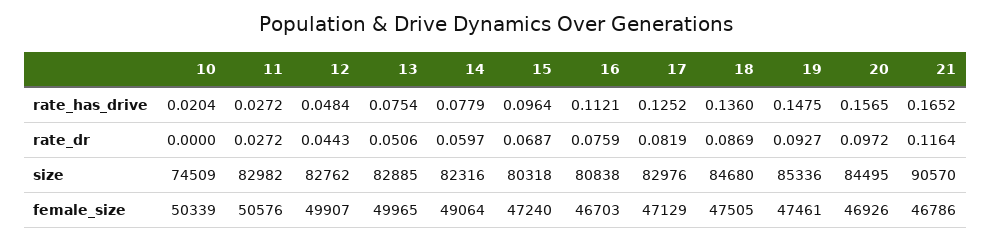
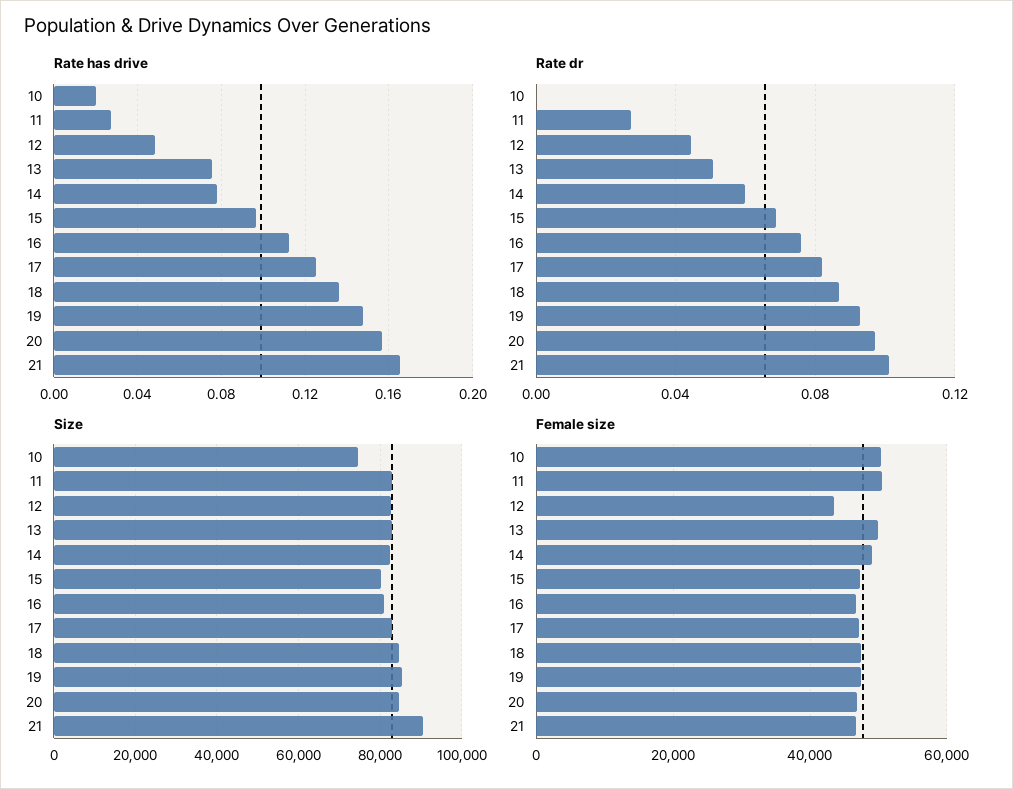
rate_dr, 21: 0.1164 -> 0.1
female_size, 12: 49907 -> 44000

